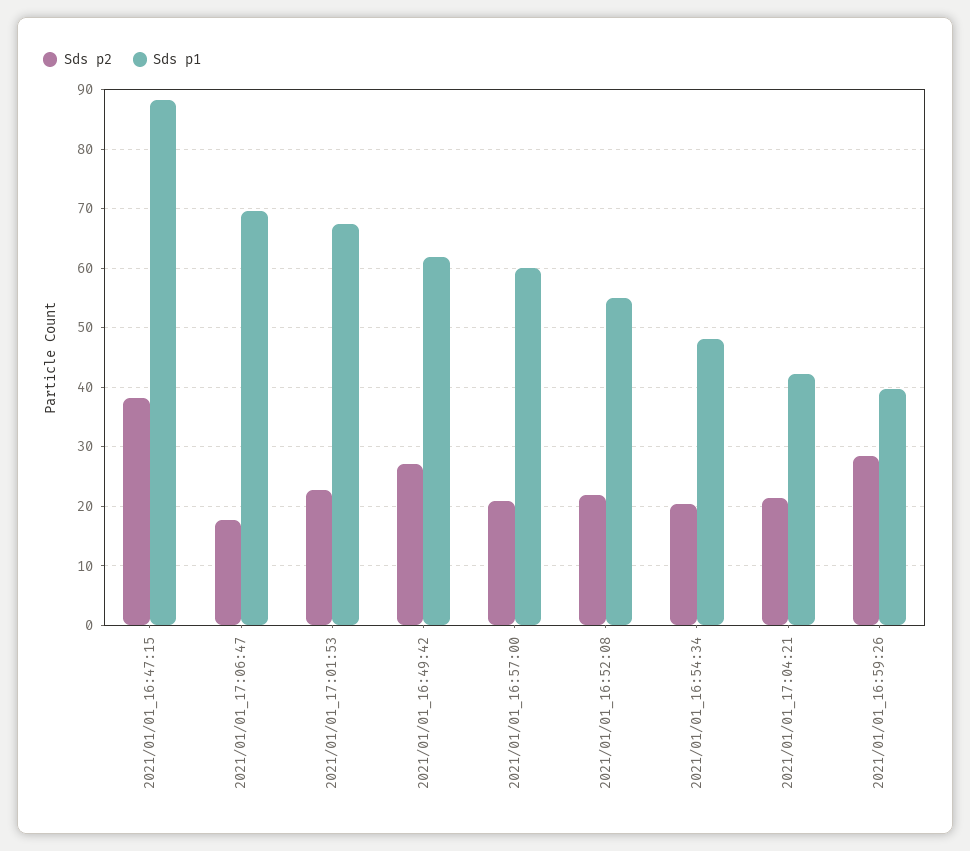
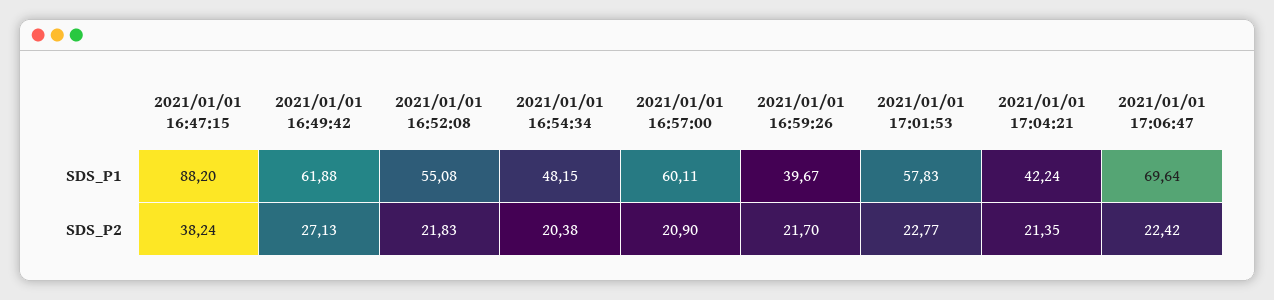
Sds p2, 2021/01/01_17:06:47: 18 -> 22.42
Sds p1, 2021/01/01_17:01:53: 68 -> 57.83
Sds p2, 2021/01/01_16:59:26: 28 -> 21.7

